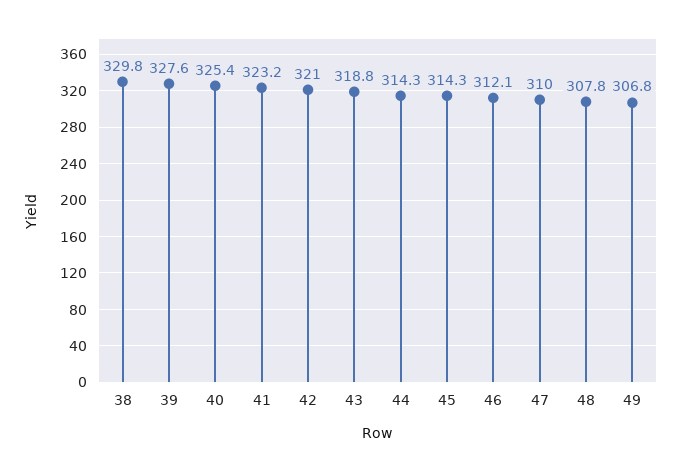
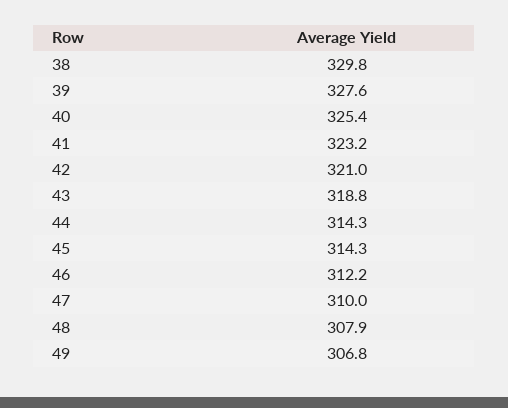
46: 312.1 -> 312.2
48: 307.8 -> 307.9

